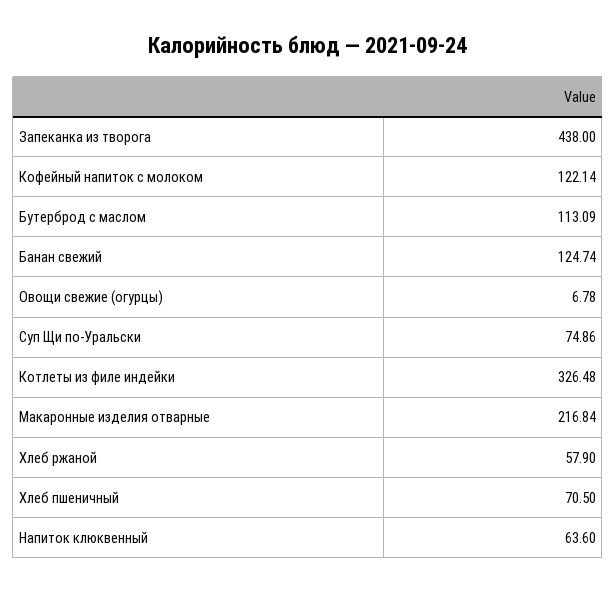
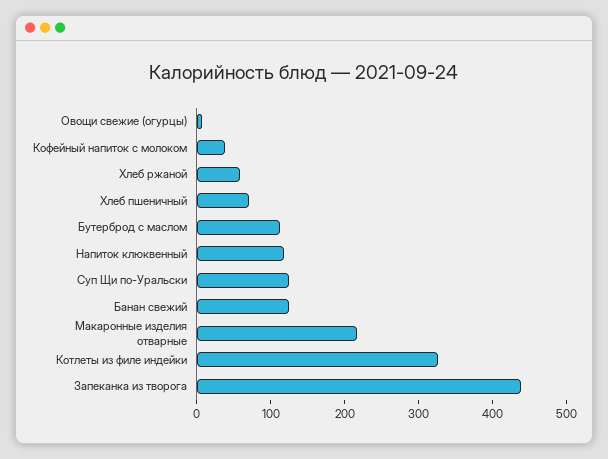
Кофейный напиток с молоком: 122.14 -> 40
Суп Щи по-Уральски: 74.86 -> 120
Напиток клюквенный: 63.6 -> 120

